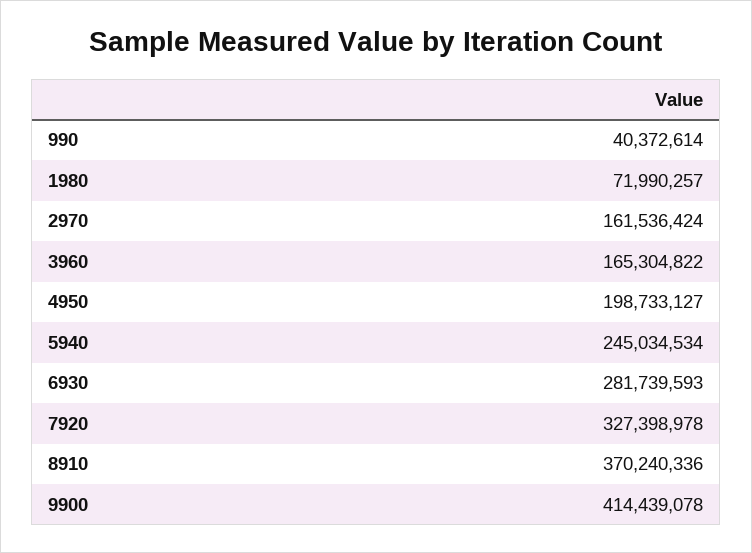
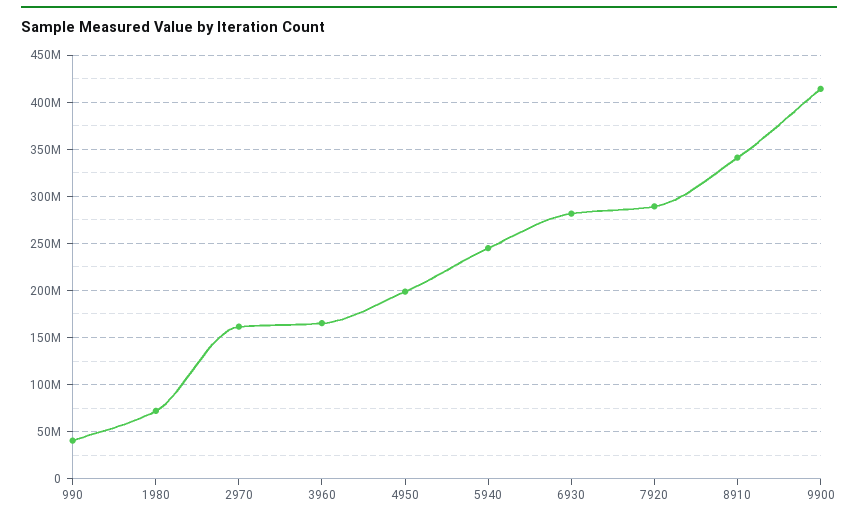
7920: 327398978 -> 290000000
8910: 370240336 -> 340000000

